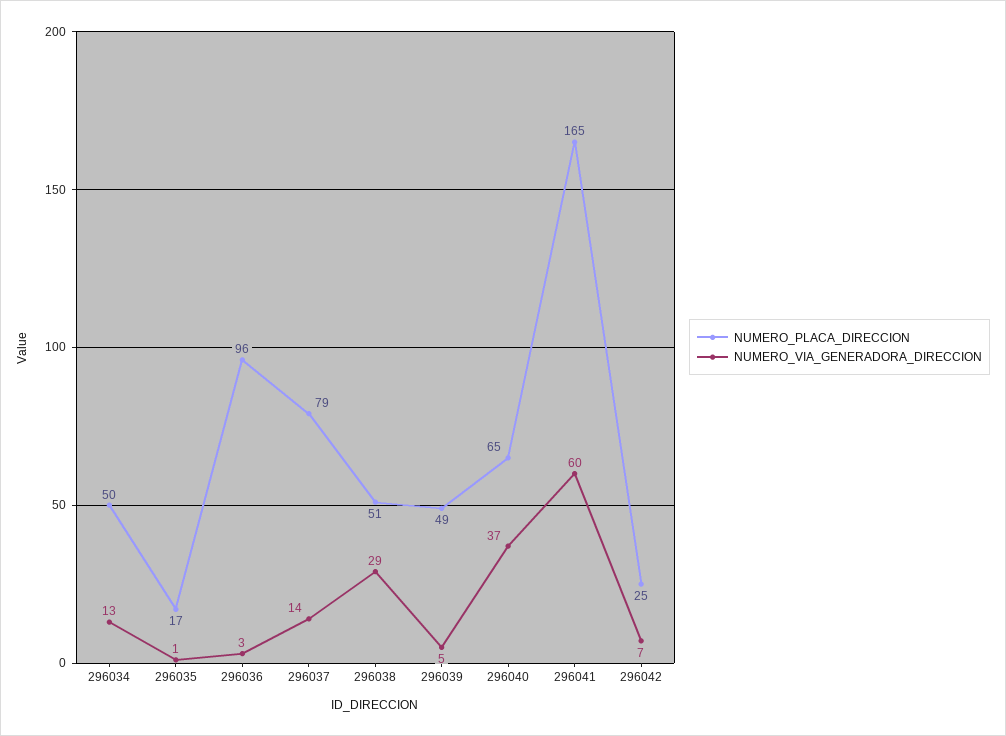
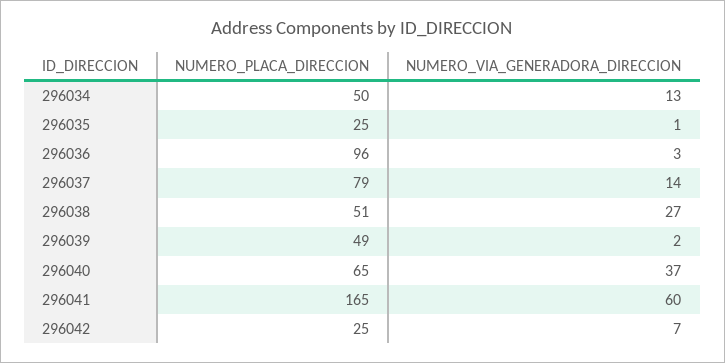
NUMERO_PLACA_DIRECCION, 296035: 17 -> 25
NUMERO_VIA_GENERADORA_DIRECCION, 296038: 29 -> 27
NUMERO_VIA_GENERADORA_DIRECCION, 296039: 5 -> 2

